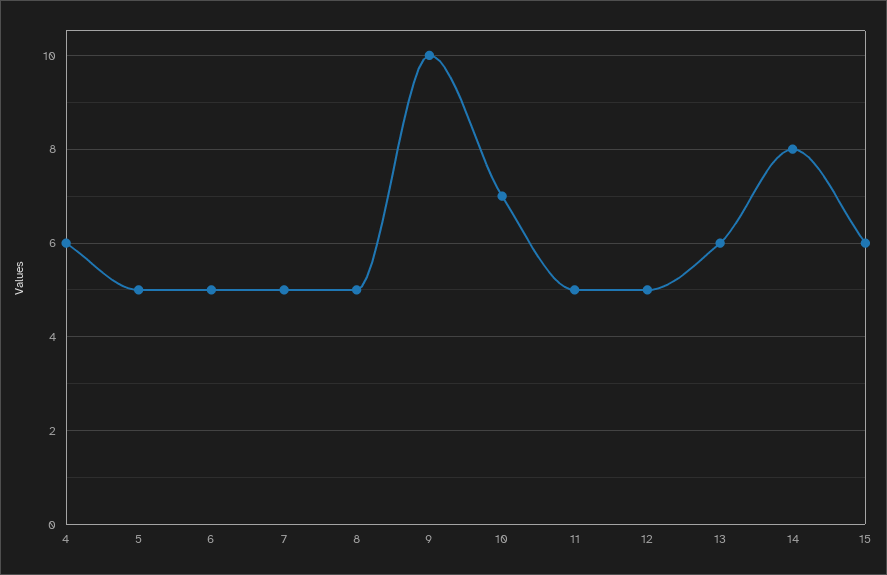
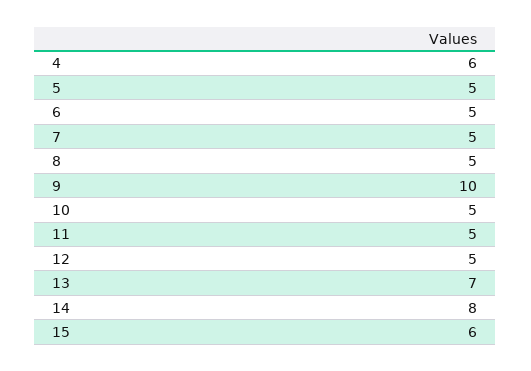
10: 7 -> 5
13: 6 -> 7

